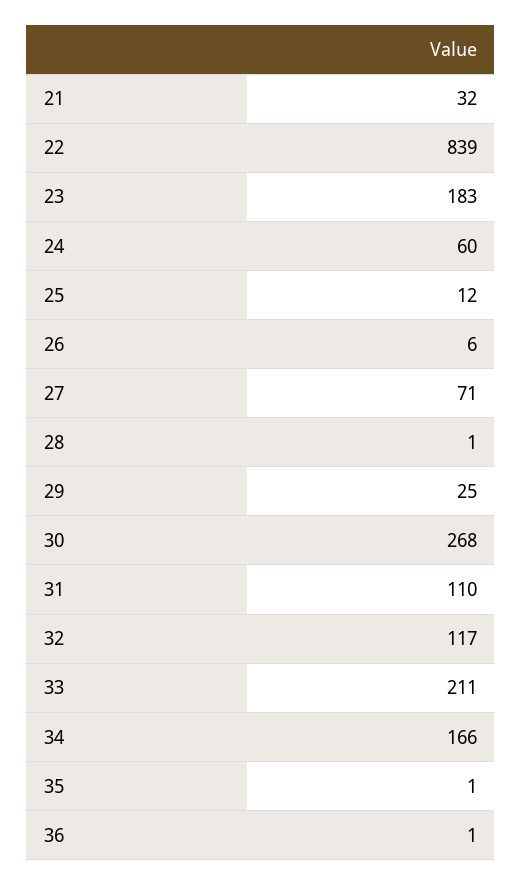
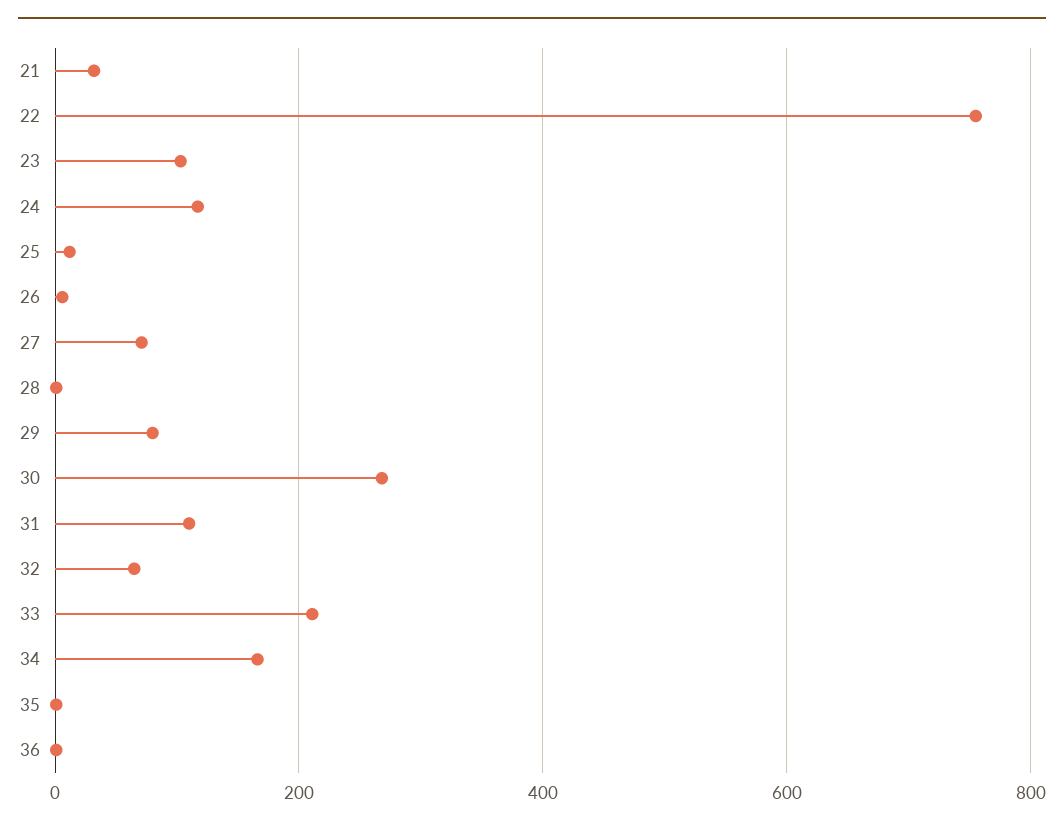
22: 839 -> 760
23: 183 -> 100
24: 60 -> 120
29: 25 -> 80
32: 117 -> 60

